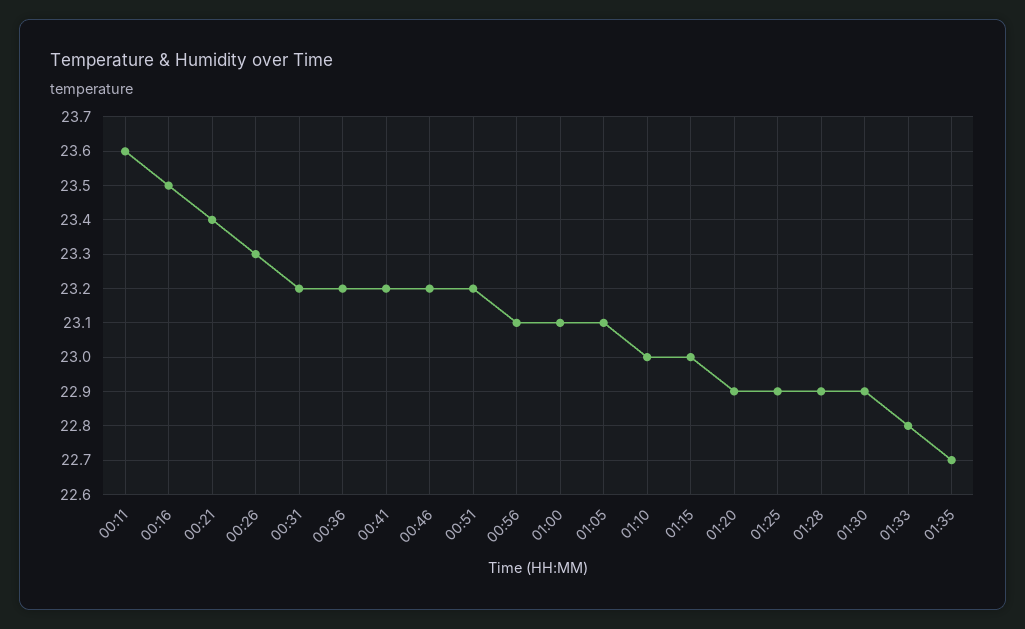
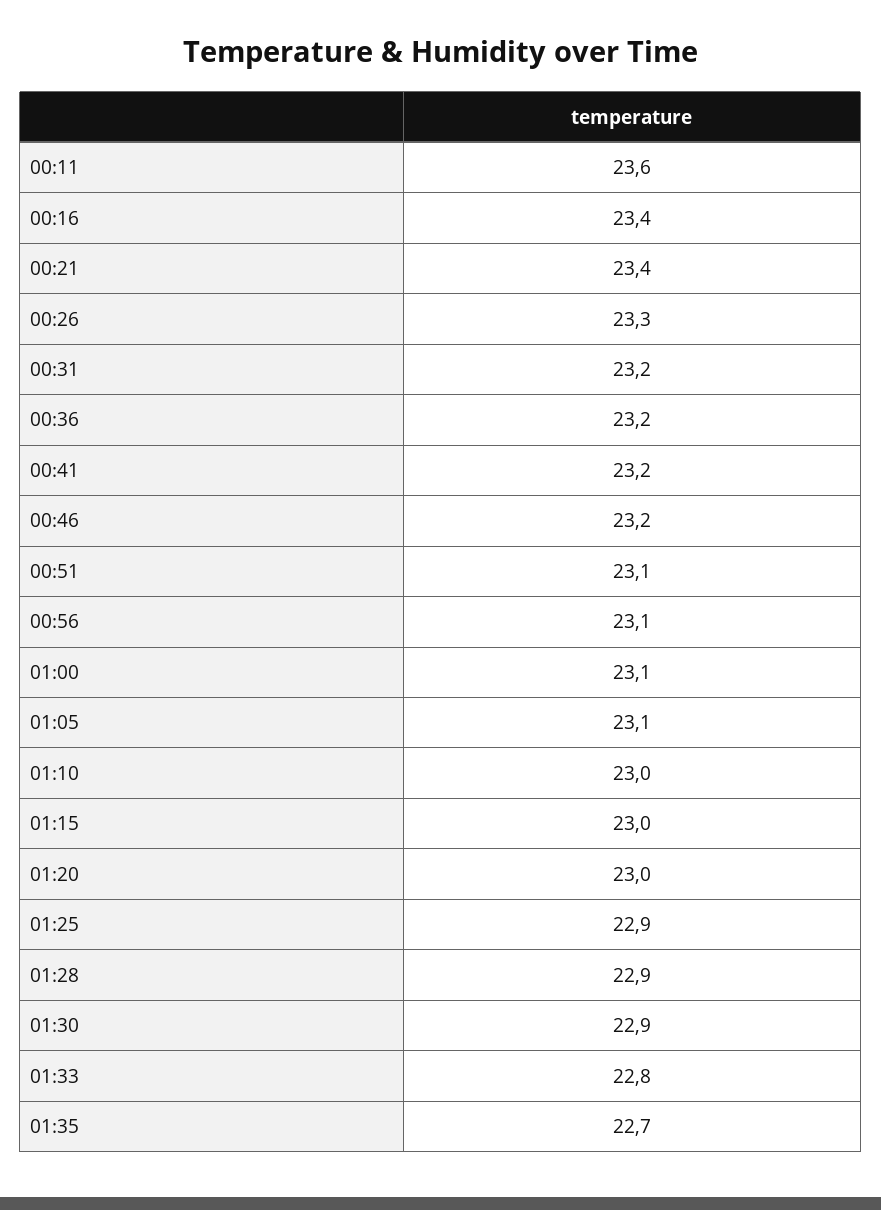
00:16: 23.5 -> 23.4
00:51: 23.2 -> 23.1
01:20: 22.9 -> 23

